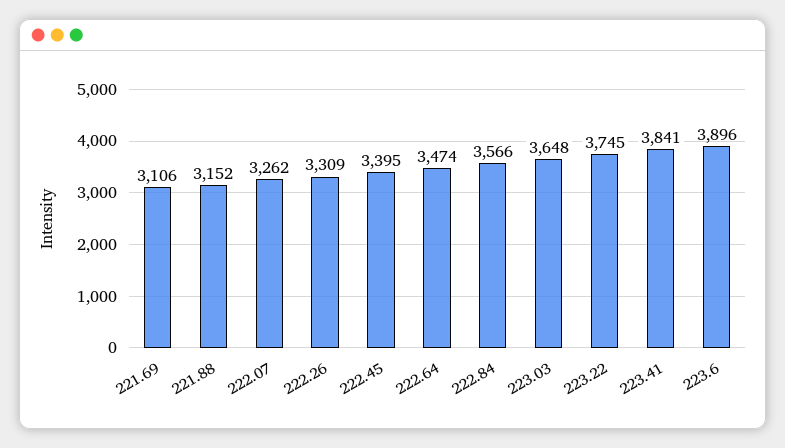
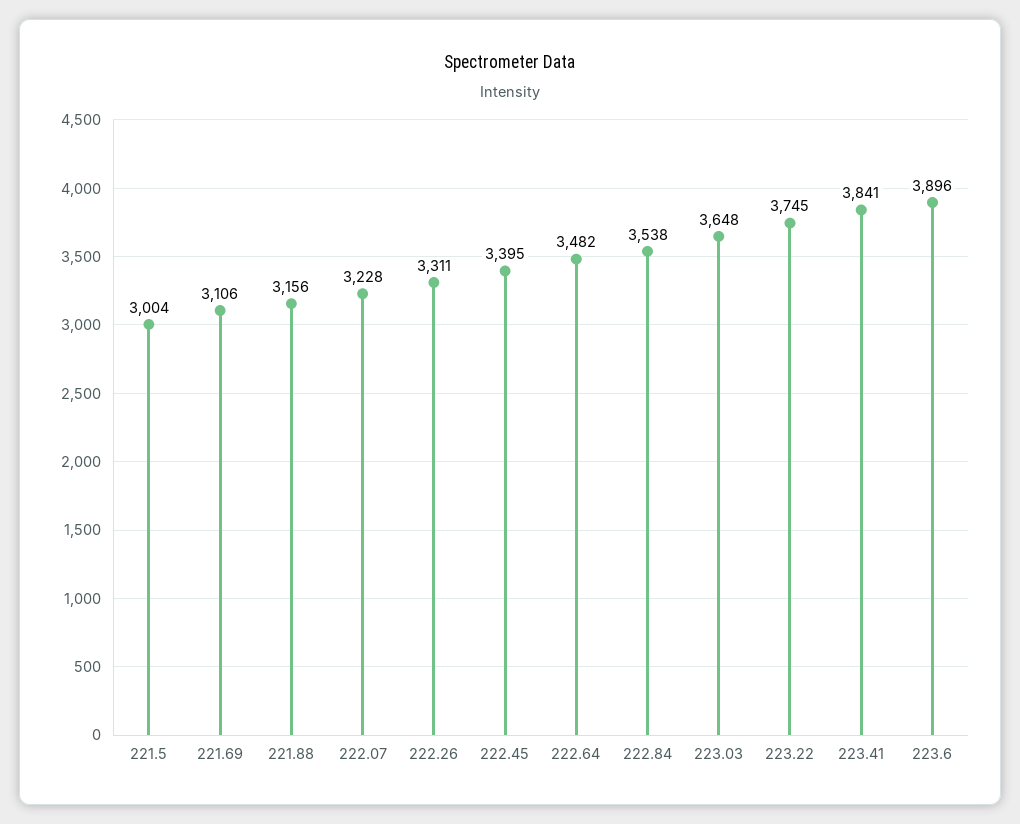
221.88: 3152 -> 3156
222.07: 3262 -> 3228
222.26: 3309 -> 3311
222.64: 3474 -> 3482
222.84: 3566 -> 3538
221.5: none -> 3004

